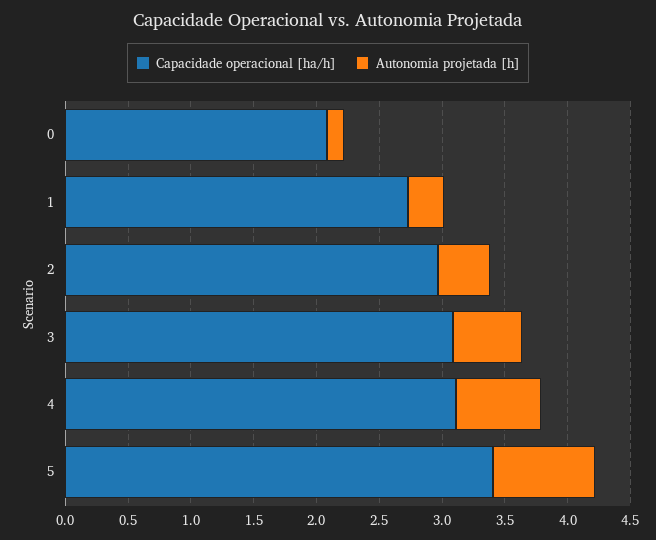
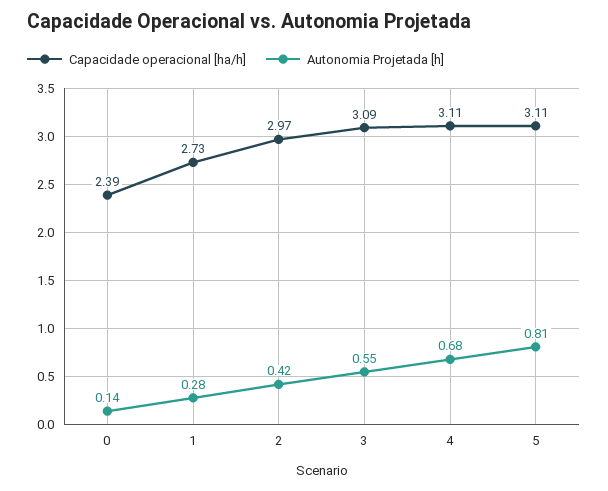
Capacidade operacional [ha/h], 0: 2.1 -> 2.39
Capacidade operacional [ha/h], 5: 3.4 -> 3.11

